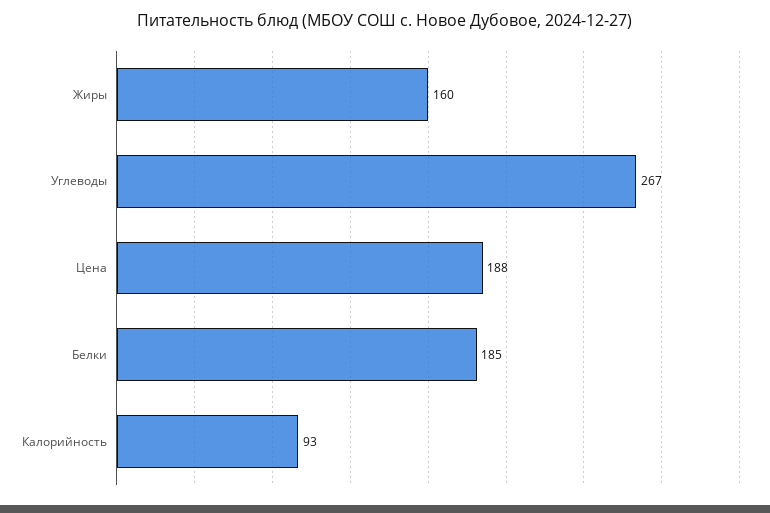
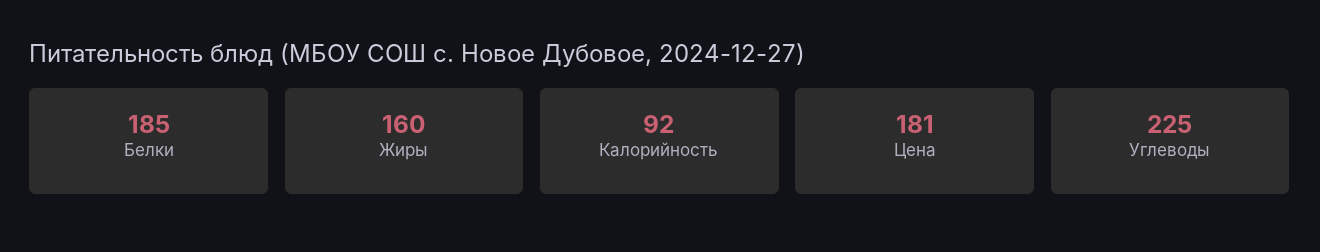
Углеводы: 267 -> 225
Цена: 188 -> 181
Калорийность: 93 -> 92

